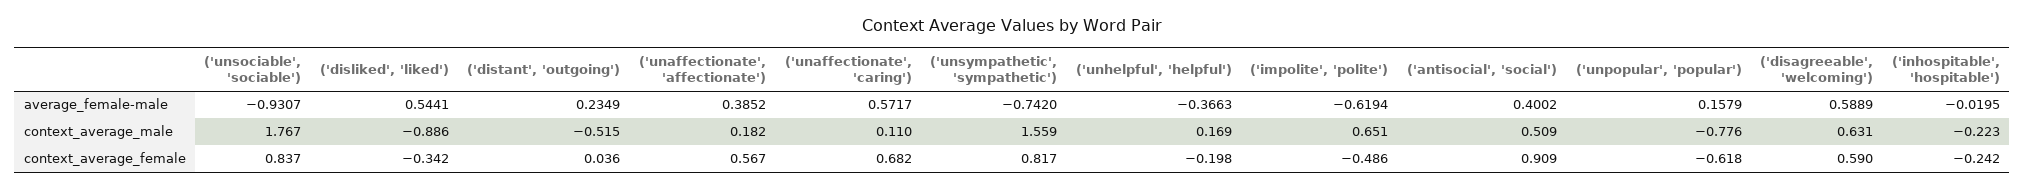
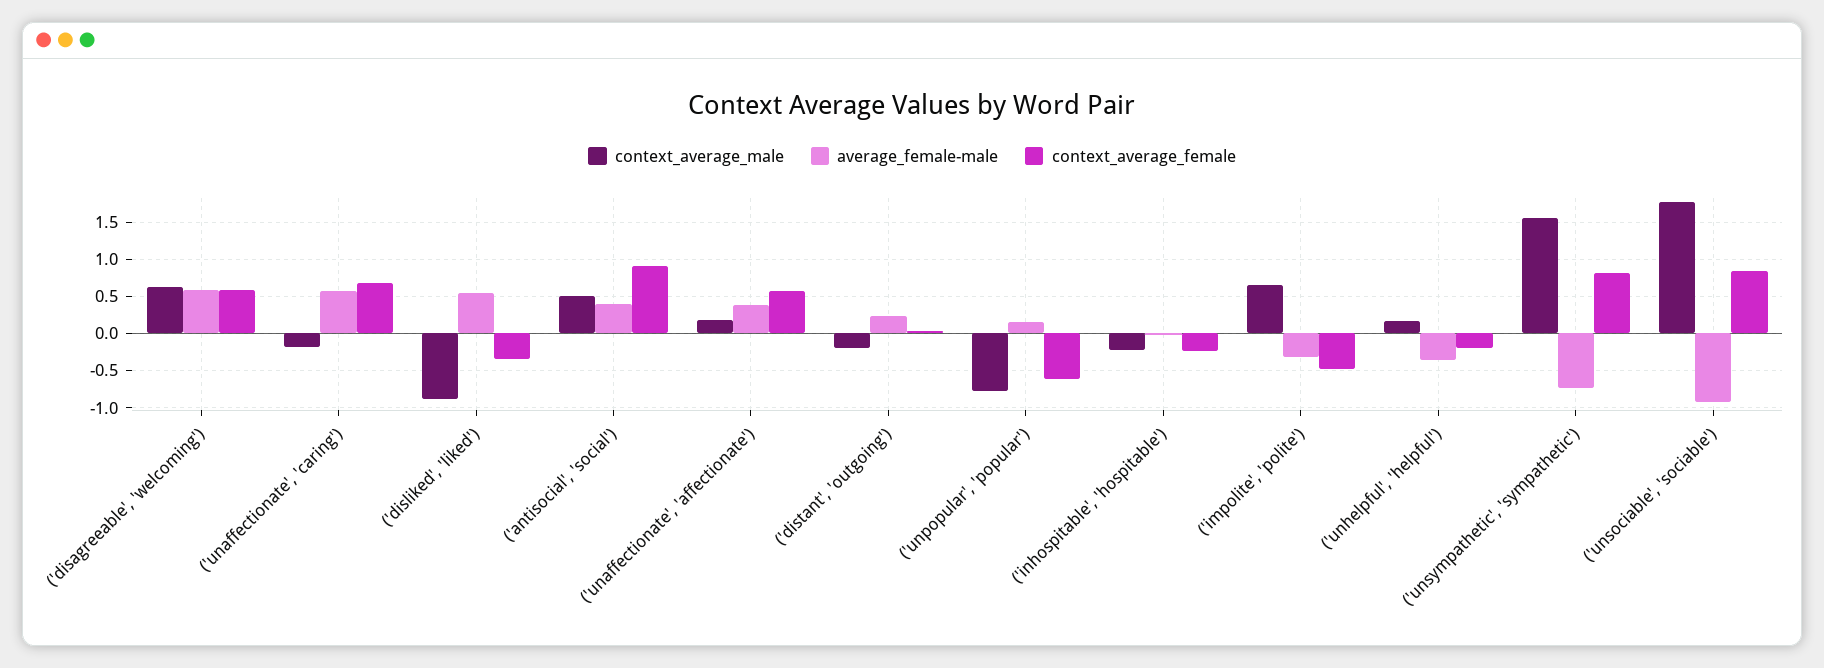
average_female-male, ('impolite', 'polite'): -0.6194 -> -0.3
context_average_male, ('distant', 'outgoing'): -0.515 -> -0.2
context_average_male, ('unaffectionate', 'caring'): 0.11 -> -0.2

